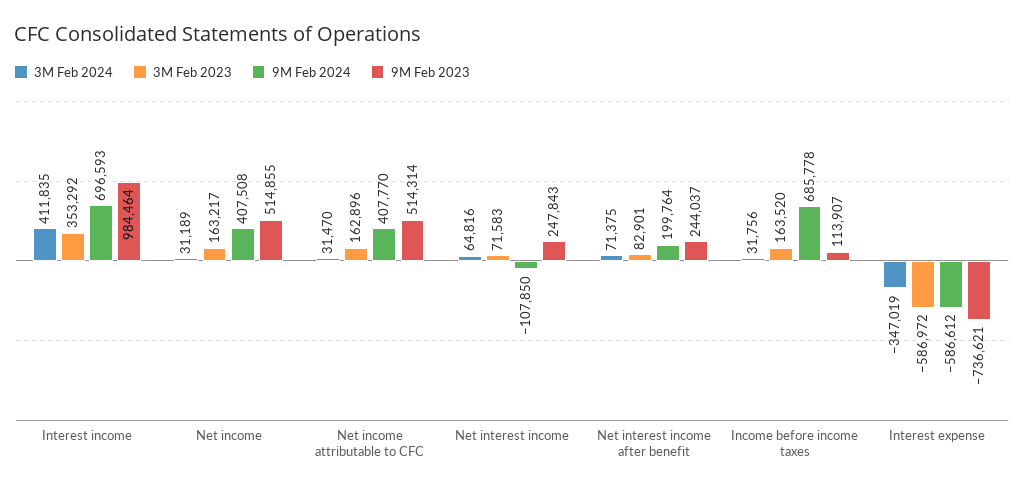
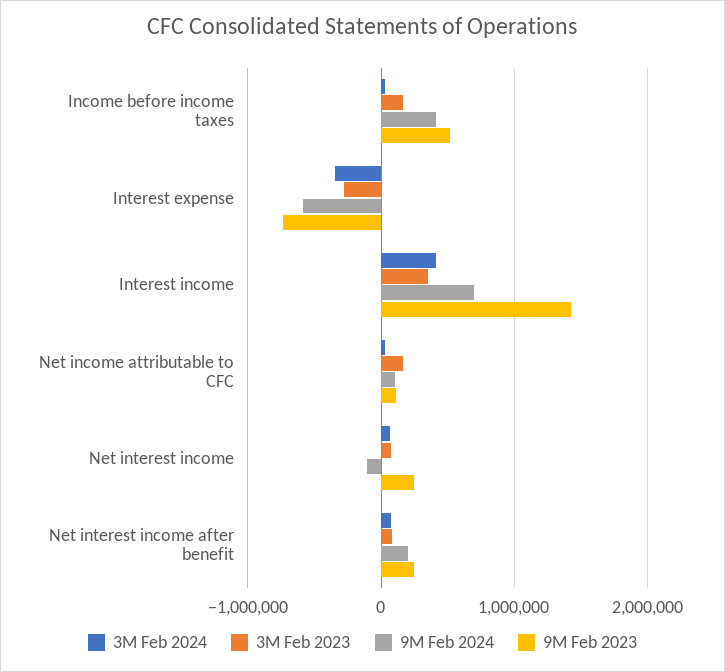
9M Feb 2023, Interest income: 984464 -> 1400000
3M Feb 2024, Net income: 31189 -> none
3M Feb 2023, Net income: 163217 -> none
9M Feb 2024, Net income: 407508 -> none
9M Feb 2023, Net income: 514855 -> none
9M Feb 2024, Net income attributable to CFC: 407770 -> 100000
9M Feb 2023, Net income attributable to CFC: 514314 -> 100000
9M Feb 2024, Income before income taxes: 685778 -> 400000
9M Feb 2023, Income before income taxes: 113907 -> 500000
3M Feb 2023, Interest expense: -586972 -> -300000

